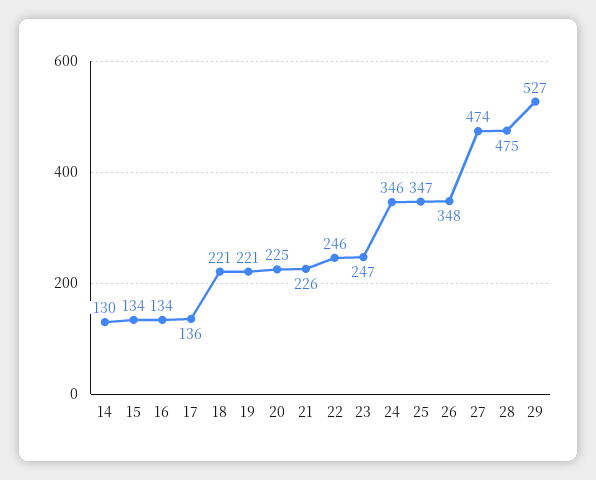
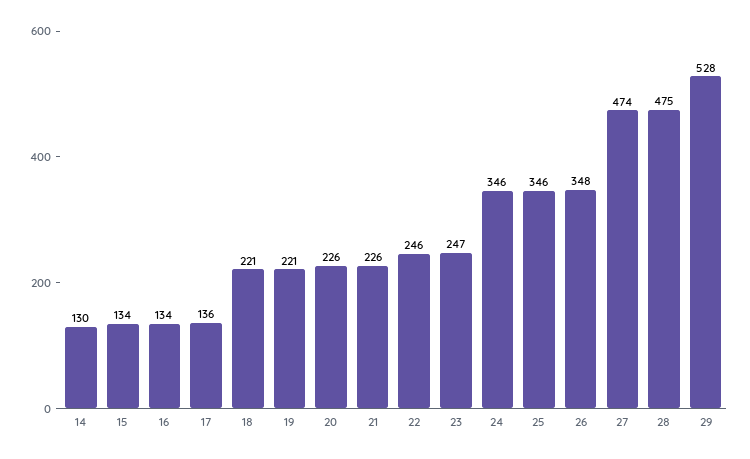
20: 225 -> 226
25: 347 -> 346
29: 527 -> 528

